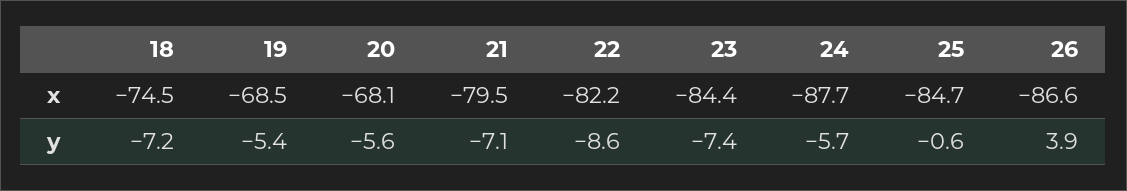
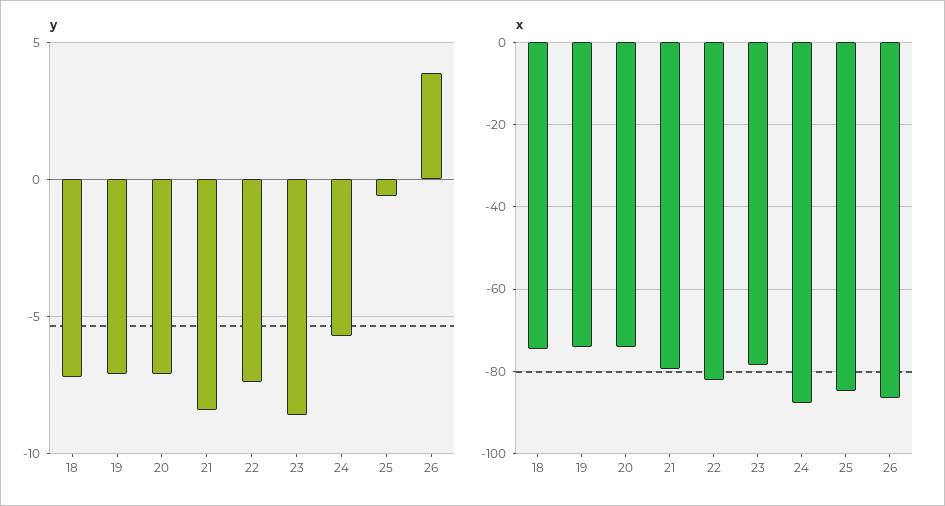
x, 19: -68.5 -> -74
x, 20: -68.1 -> -74
x, 23: -84.4 -> -78
y, 19: -5.4 -> -7
y, 20: -5.6 -> -7
y, 21: -7.1 -> -8.5
y, 22: -8.6 -> -7.5
y, 23: -7.4 -> -8.5

